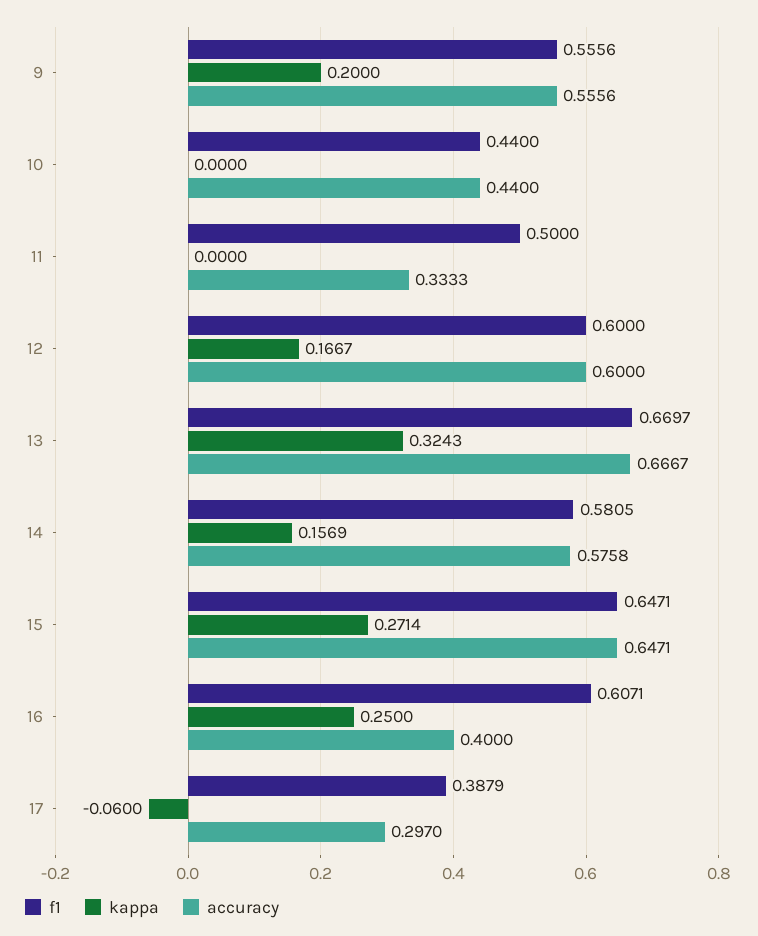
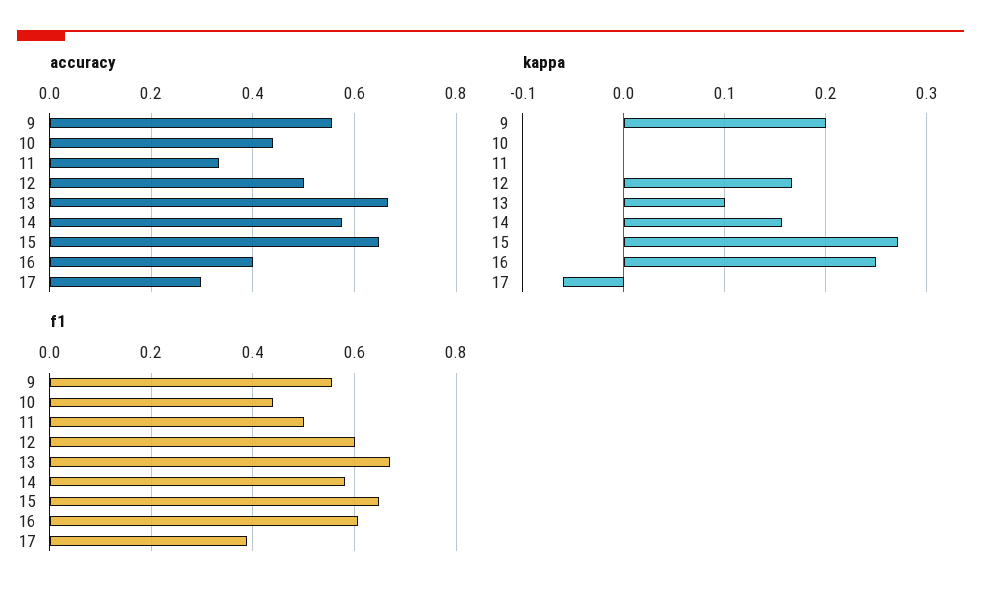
accuracy, 12: 0.6 -> 0.5
kappa, 13: 0.3243 -> 0.1

